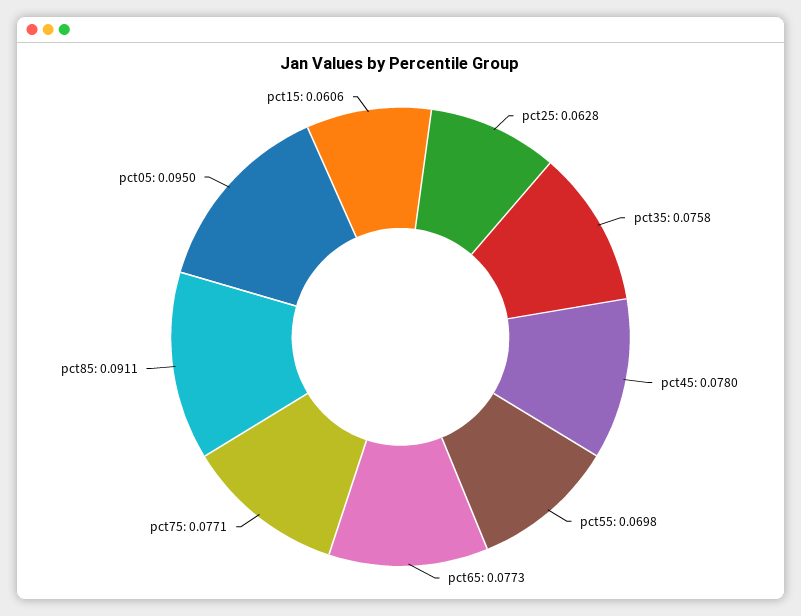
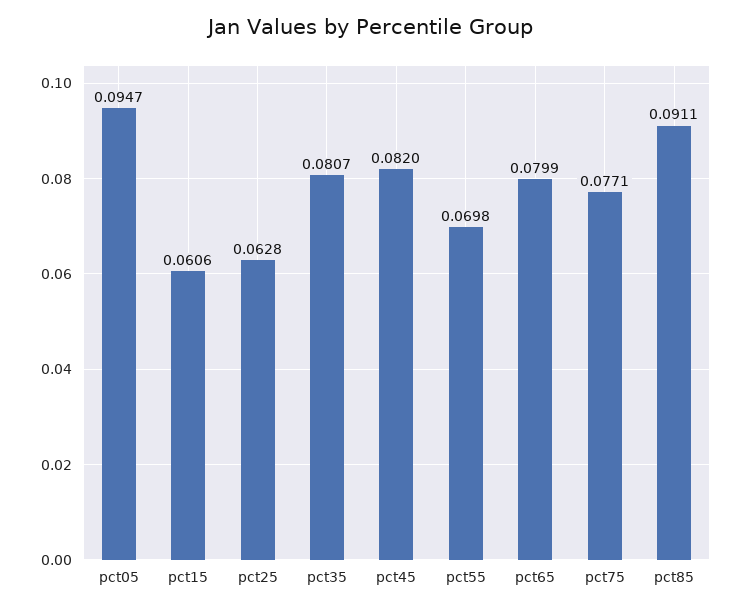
pct35: 0.0758 -> 0.0807
pct45: 0.078 -> 0.082
pct65: 0.0773 -> 0.0799
pct05: 0.095 -> 0.0947

